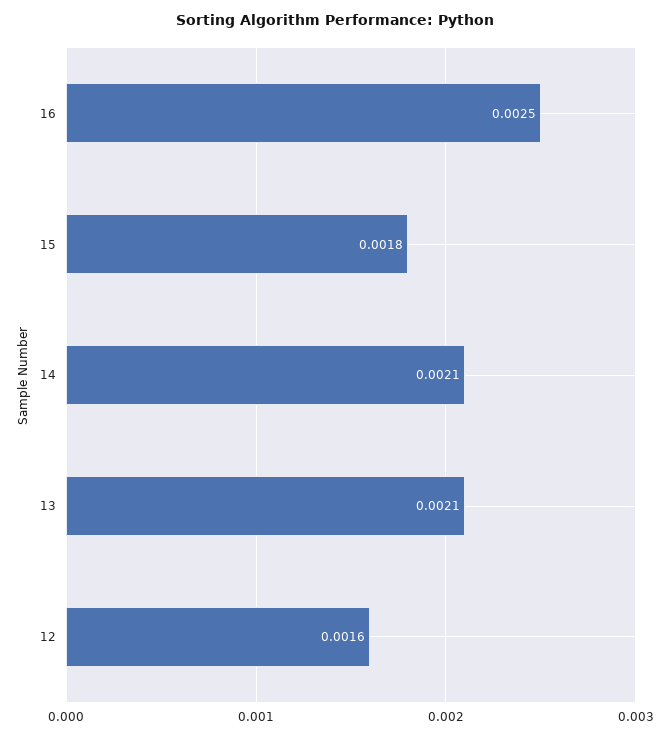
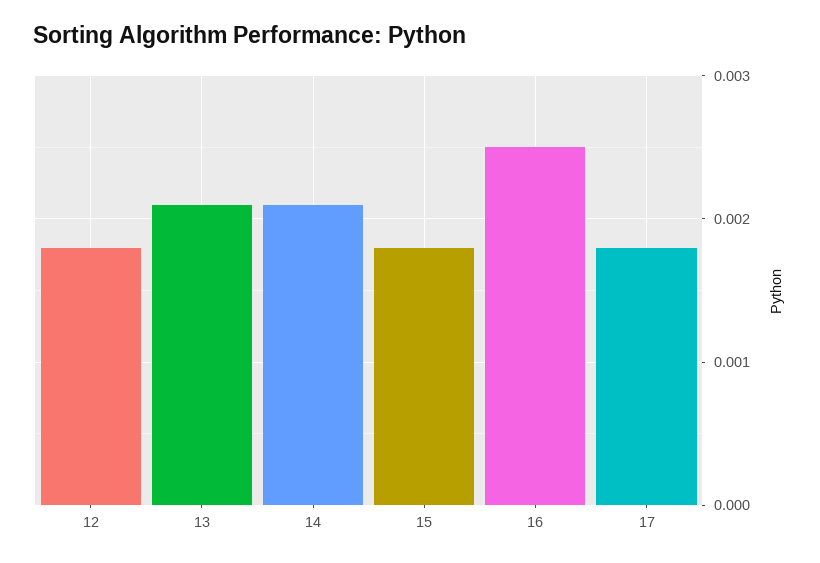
12: 0.0016 -> 0.0018
17: none -> 0.0018

